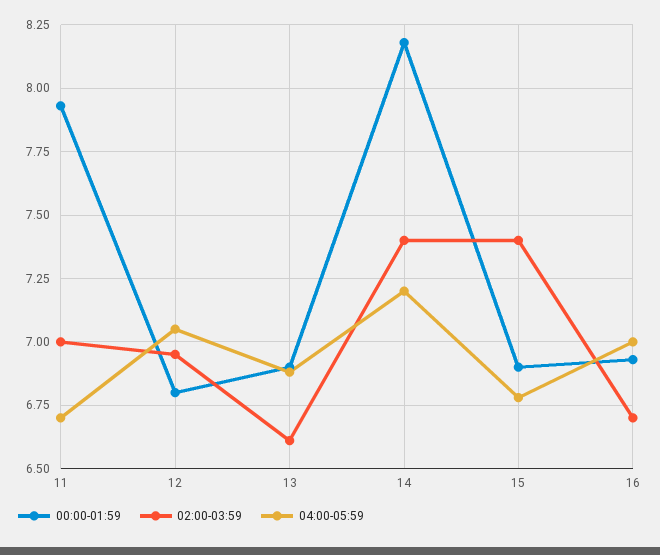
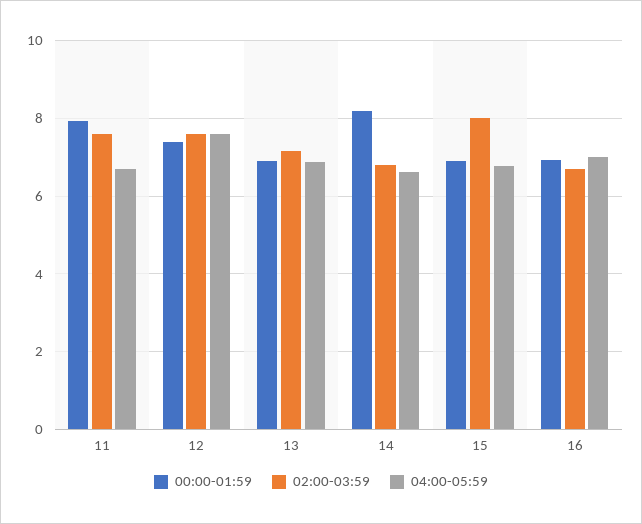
02:00-03:59, 11: 7 -> 7.6
00:00-01:59, 12: 6.8 -> 7.4
02:00-03:59, 12: 6.95 -> 7.6
04:00-05:59, 12: 7.05 -> 7.6
02:00-03:59, 13: 6.6 -> 7.2
02:00-03:59, 14: 7.4 -> 6.8
04:00-05:59, 14: 7.2 -> 6.6
02:00-03:59, 15: 7.4 -> 8

